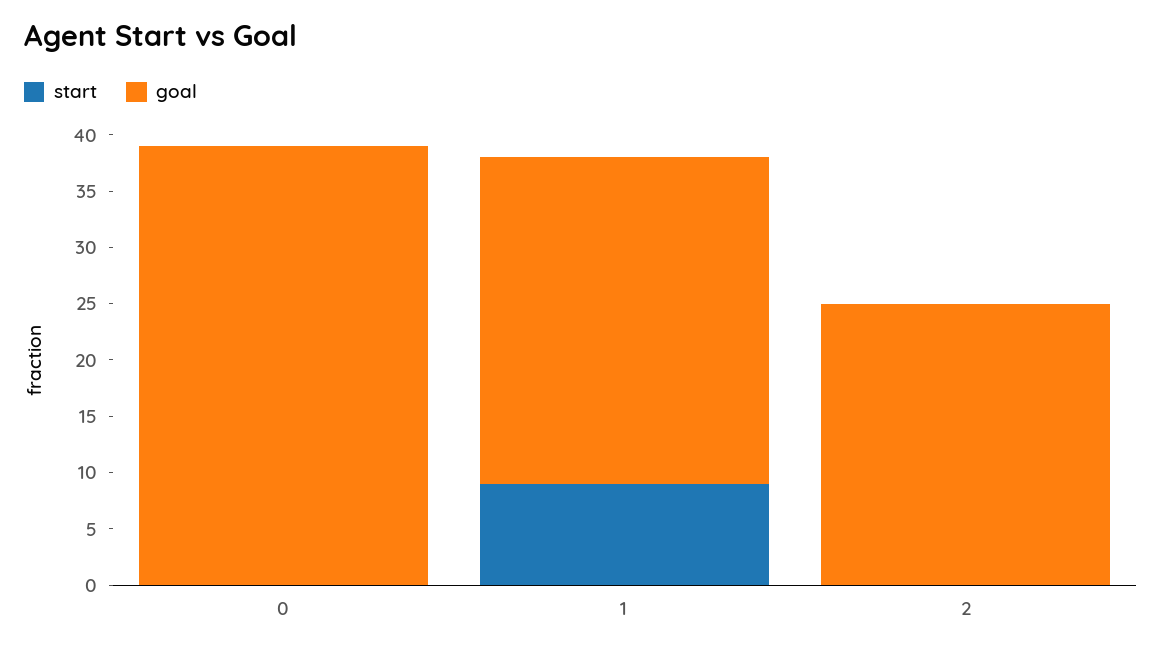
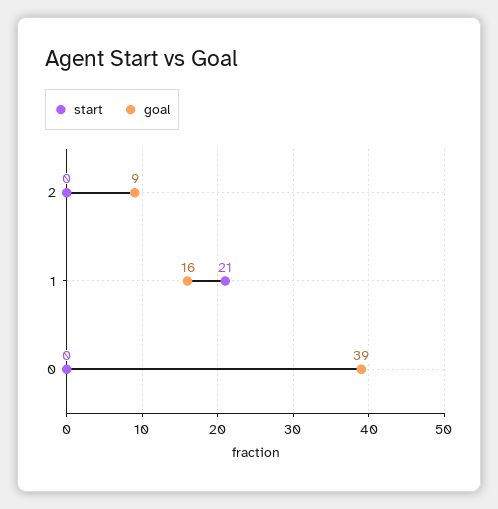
start, 1: 9 -> 21
goal, 1: 29 -> 16
goal, 2: 25 -> 9

